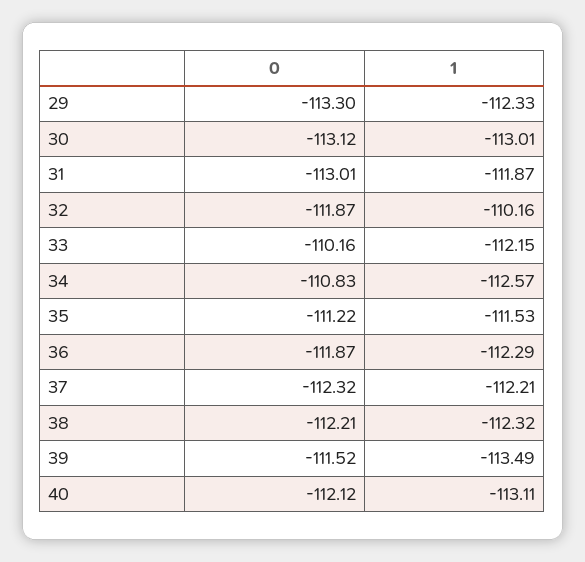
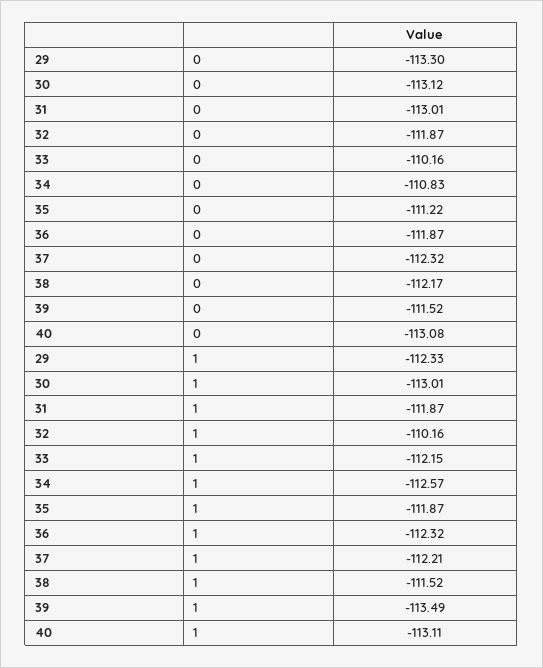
1, 35: -111.53 -> -111.87
1, 36: -112.29 -> -112.32
0, 38: -112.21 -> -112.17
1, 38: -112.32 -> -111.52
0, 40: -112.12 -> -113.08

